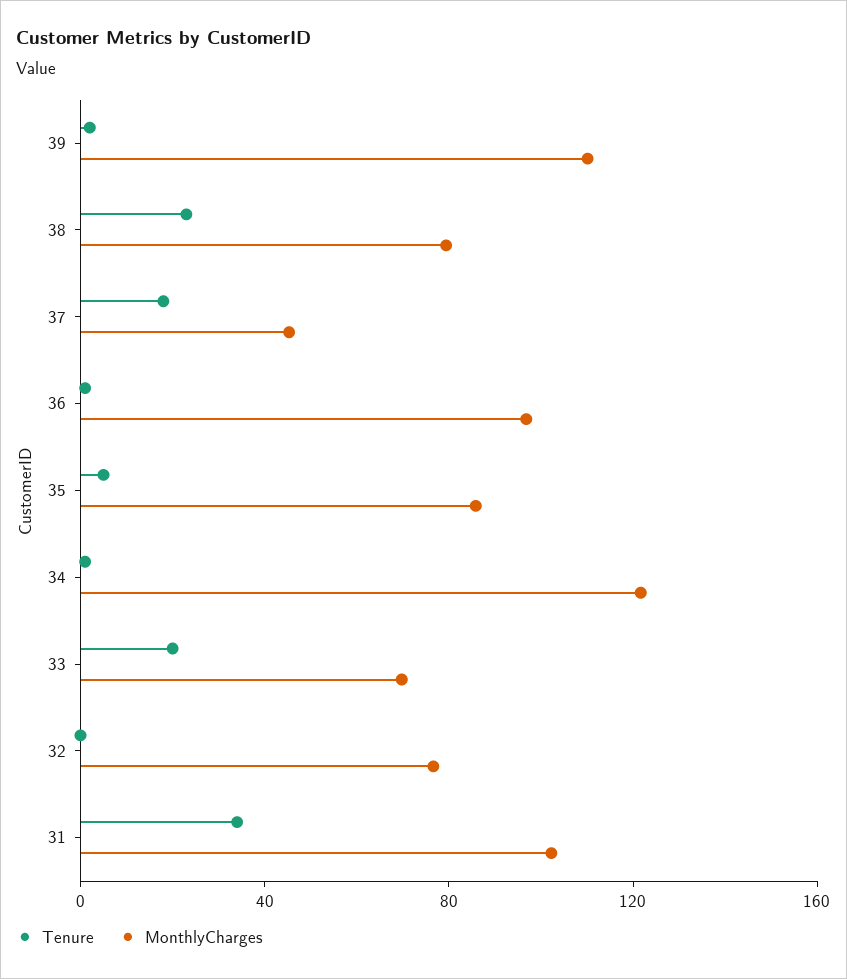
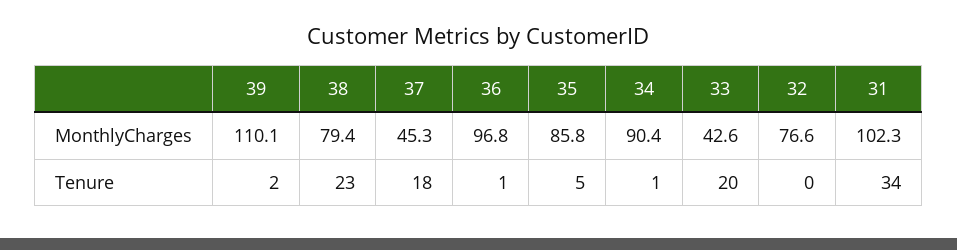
MonthlyCharges, 34: 120 -> 90.4
MonthlyCharges, 33: 70 -> 42.6

